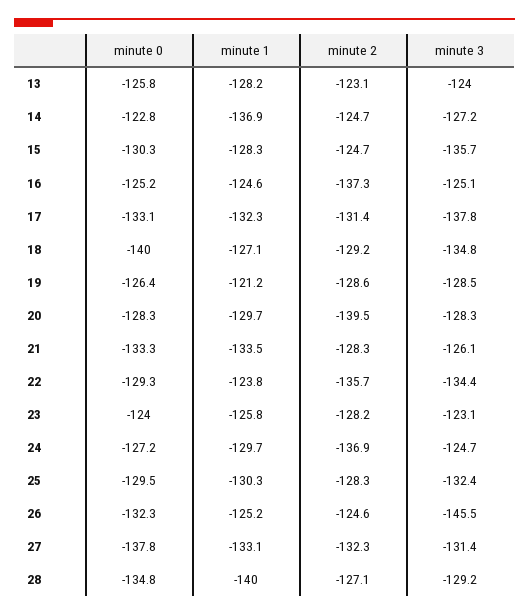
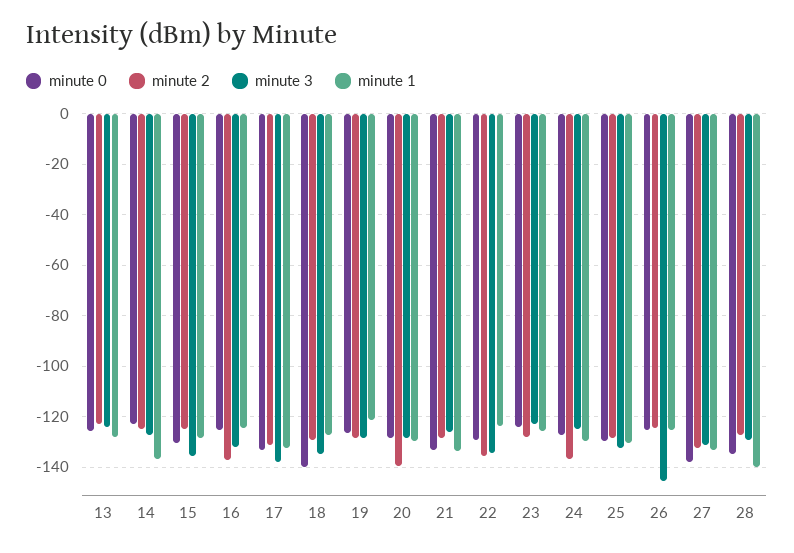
minute 3, 16: -125.1 -> -132.5
minute 0, 26: -132.3 -> -125

